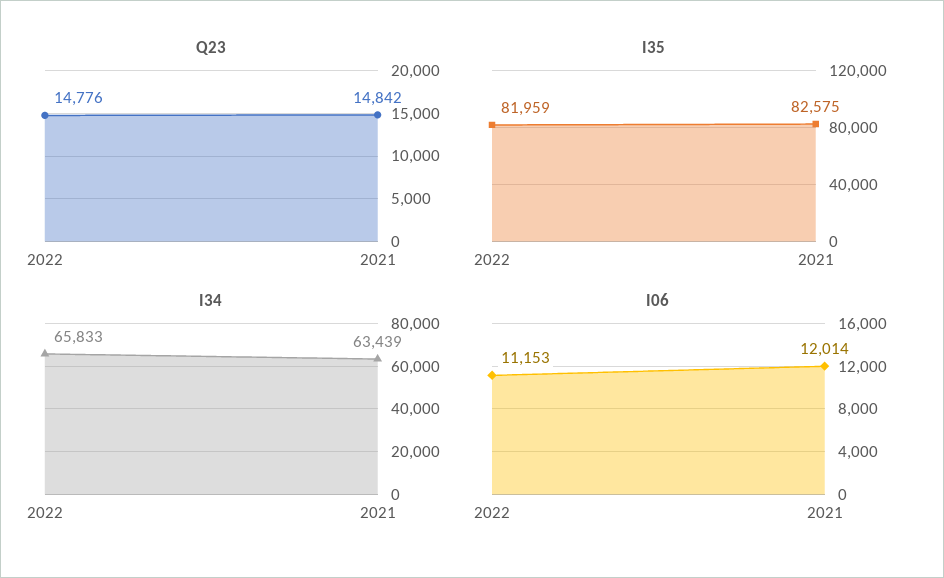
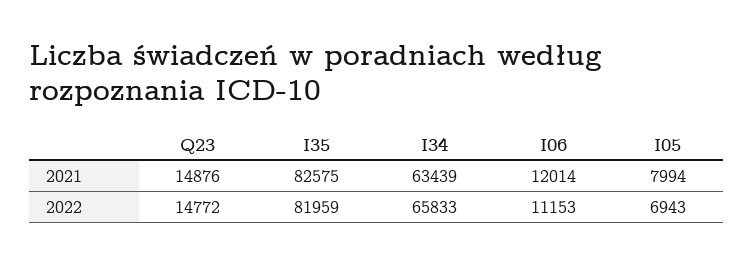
Q23, 2022: 14776 -> 14772
Q23, 2021: 14842 -> 14876
I05, 2021: none -> 7994
I05, 2022: none -> 6943

